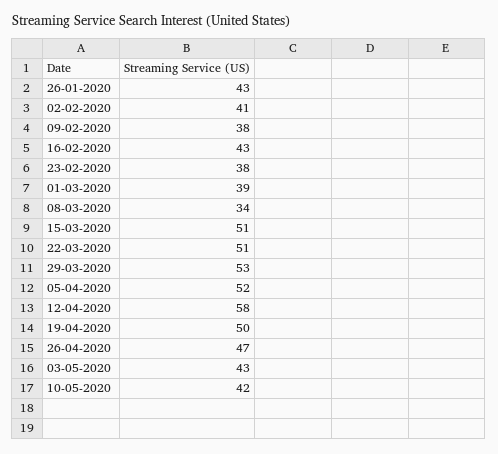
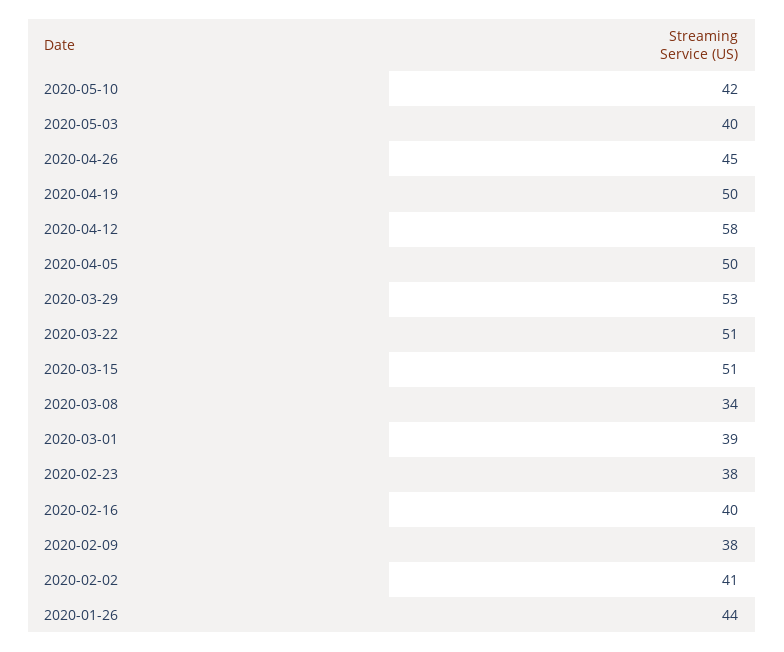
26-01-2020: 43 -> 44
16-02-2020: 43 -> 40
05-04-2020: 52 -> 50
26-04-2020: 47 -> 45
03-05-2020: 43 -> 40

